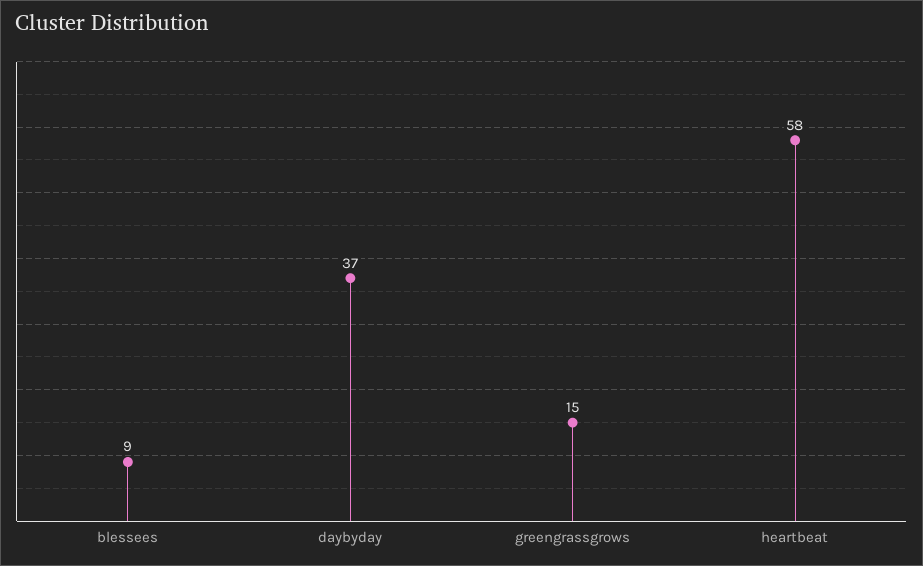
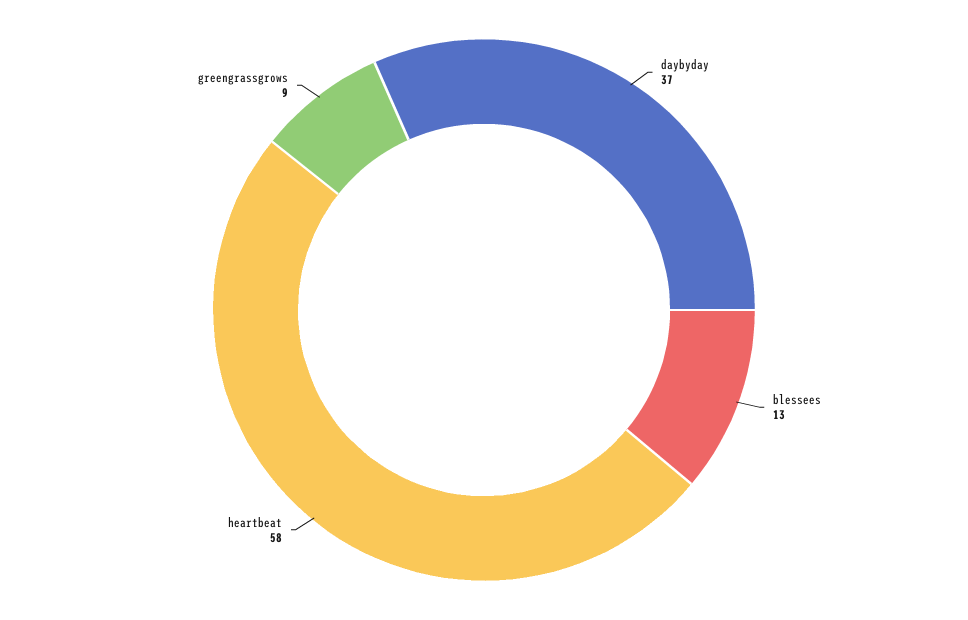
blessees: 9 -> 13
greengrassgrows: 15 -> 9

